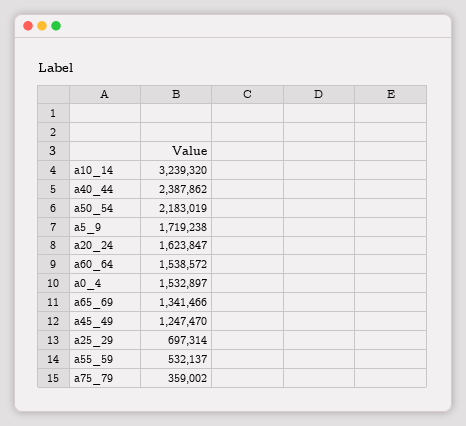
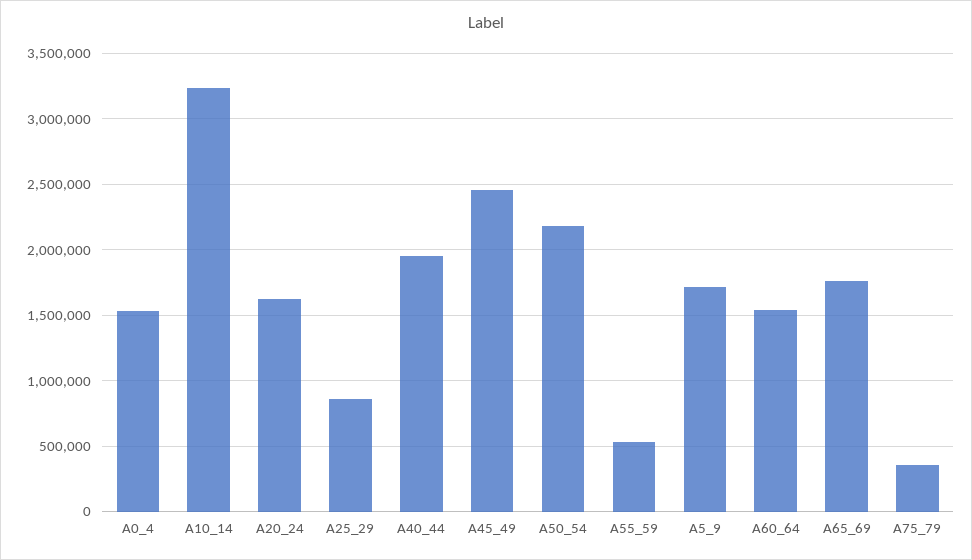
a40_44: 2387862 -> 1950000
a65_69: 1341466 -> 1750000
a45_49: 1247470 -> 2450000
a25_29: 697314 -> 850000

